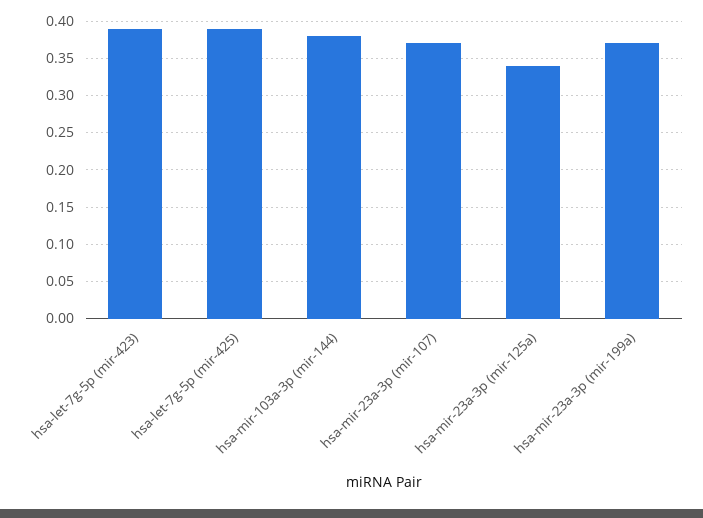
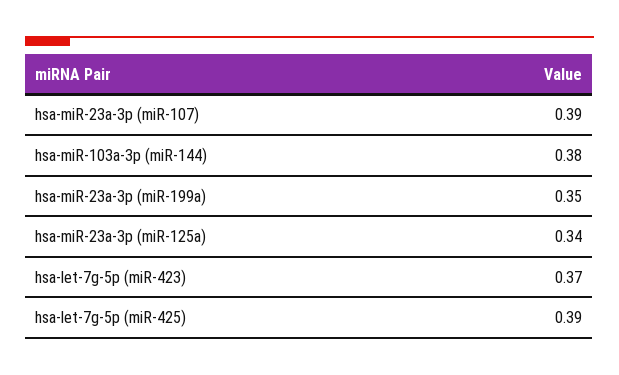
hsa-let-7g-5p (mir-423): 0.39 -> 0.37
hsa-mir-23a-3p (mir-107): 0.37 -> 0.39
hsa-mir-23a-3p (mir-199a): 0.37 -> 0.35

